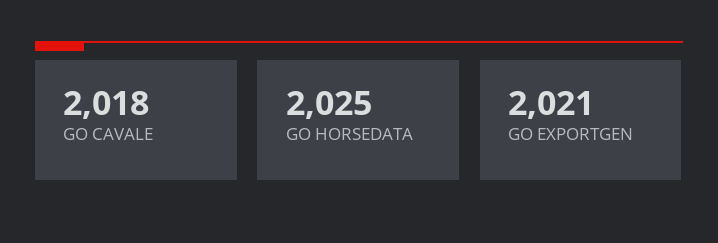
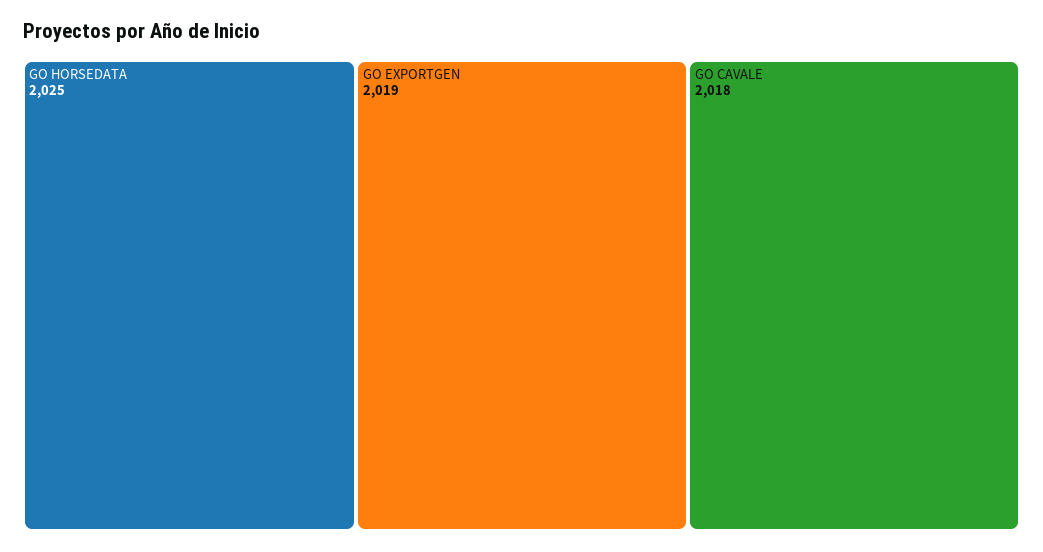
GO EXPORTGEN: 2021 -> 2019

